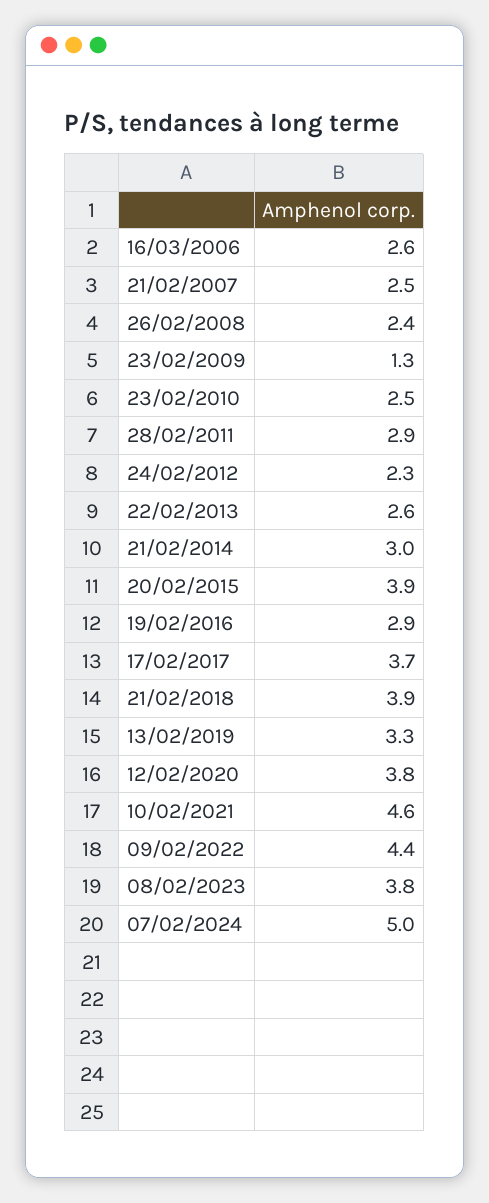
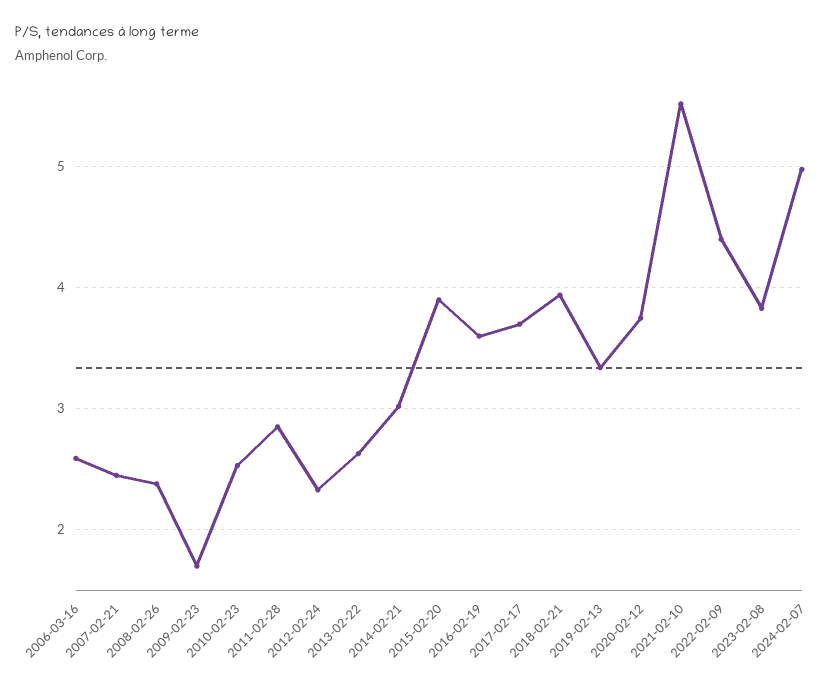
23/02/2009: 1.3 -> 1.7
19/02/2016: 2.9 -> 3.6
10/02/2021: 4.6 -> 5.5

